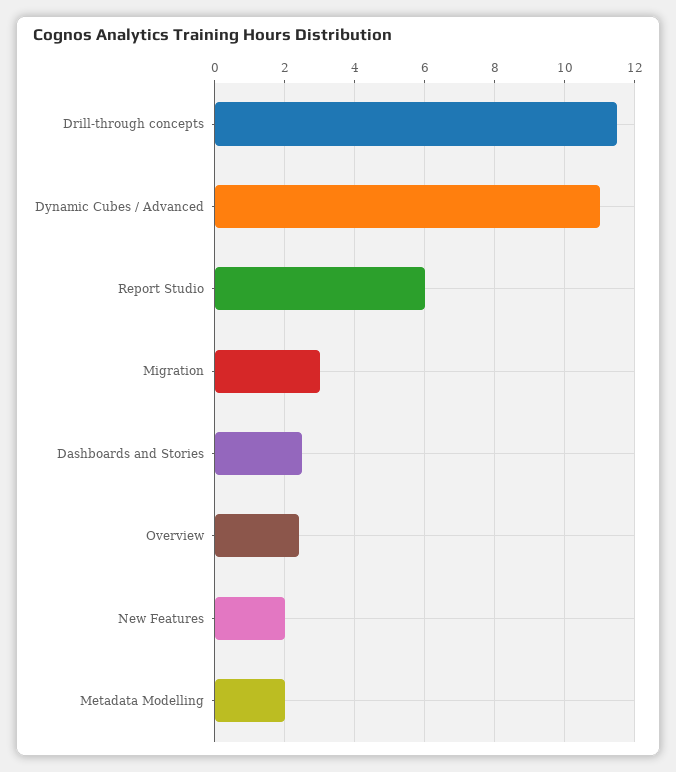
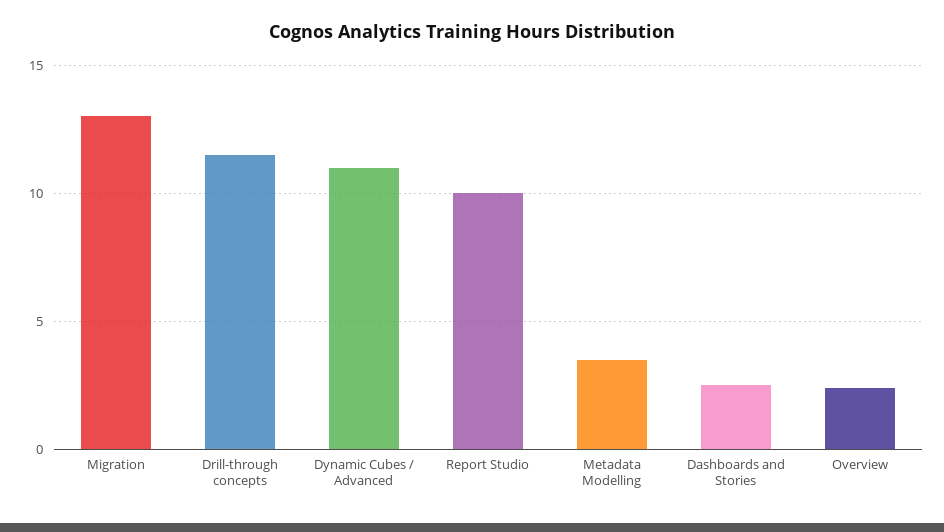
Report Studio: 6 -> 10
Migration: 3 -> 13
New Features: 2 -> none
Metadata Modelling: 2 -> 3.5

